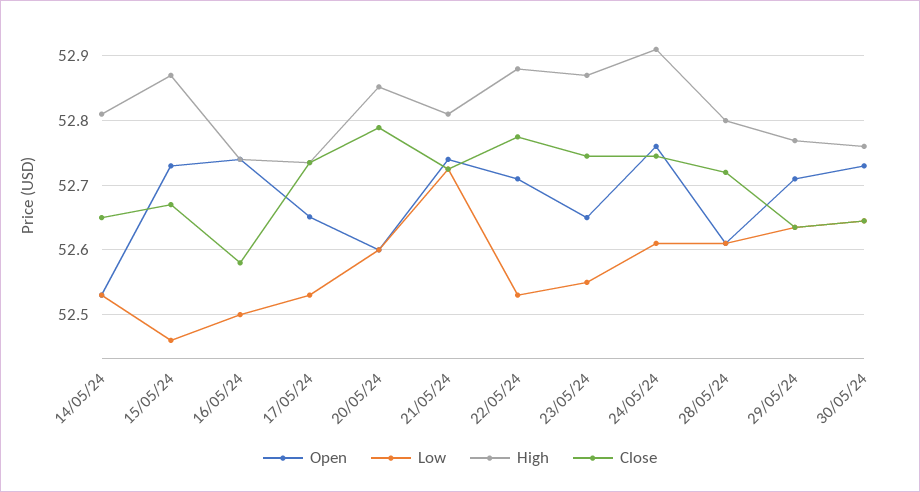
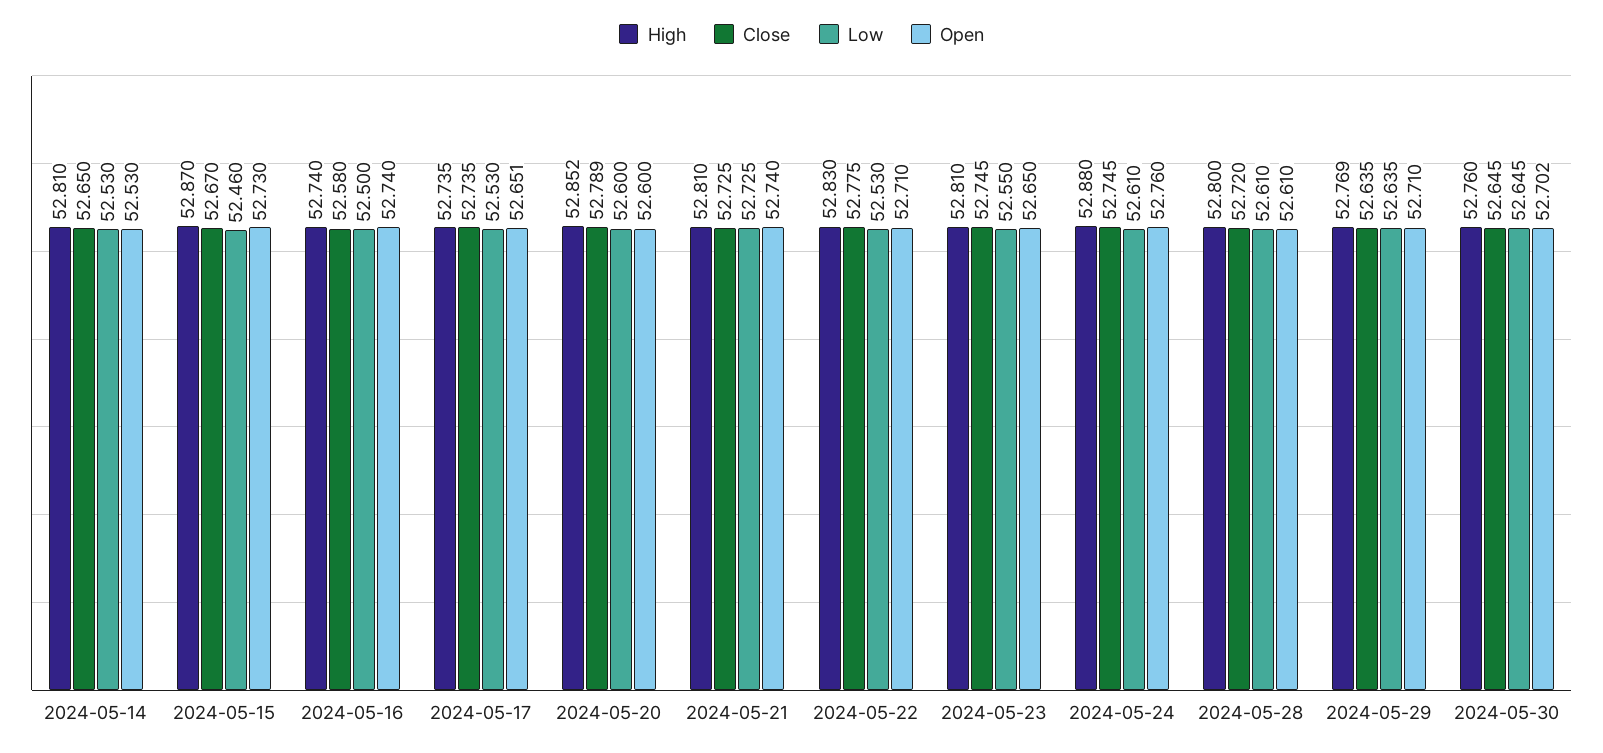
High, 22/05/24: 52.88 -> 52.83
High, 23/05/24: 52.87 -> 52.81
High, 24/05/24: 52.91 -> 52.88
Open, 30/05/24: 52.73 -> 52.702

